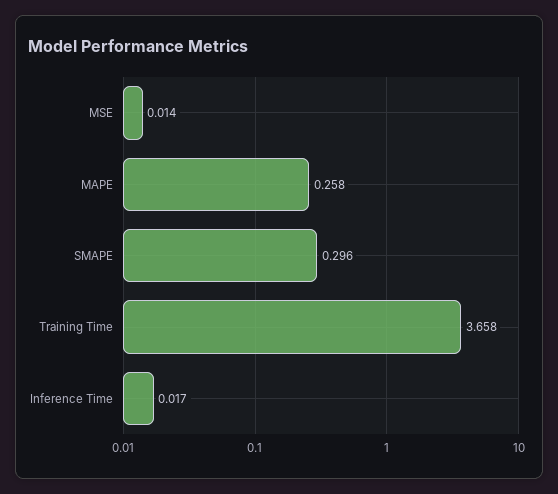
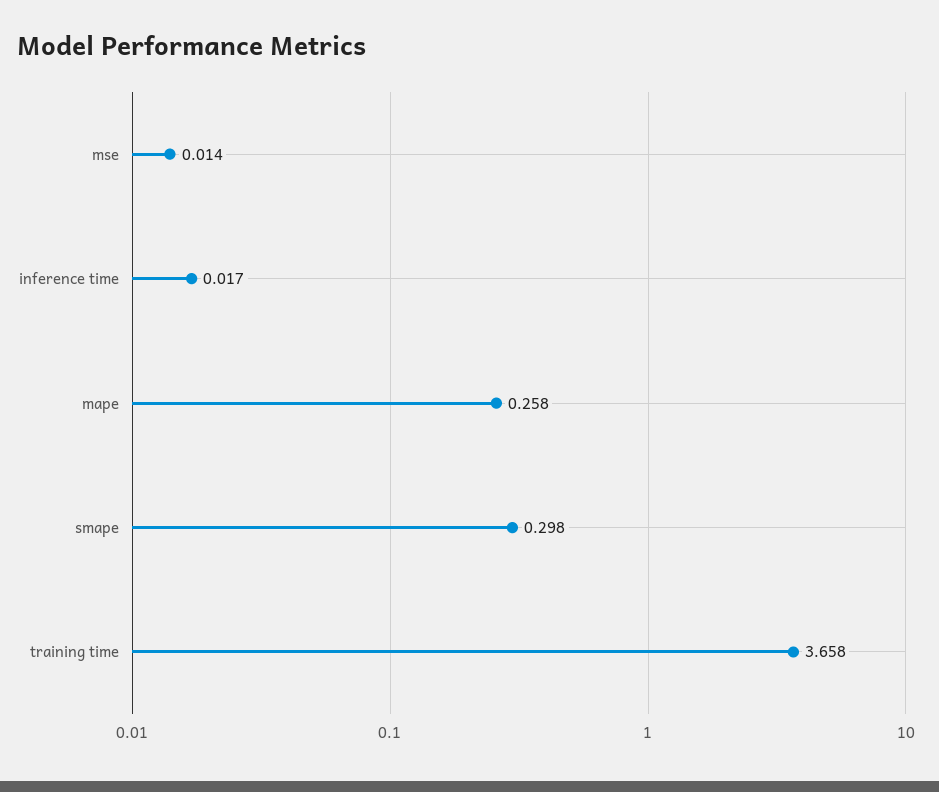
SMAPE: 0.296 -> 0.298

